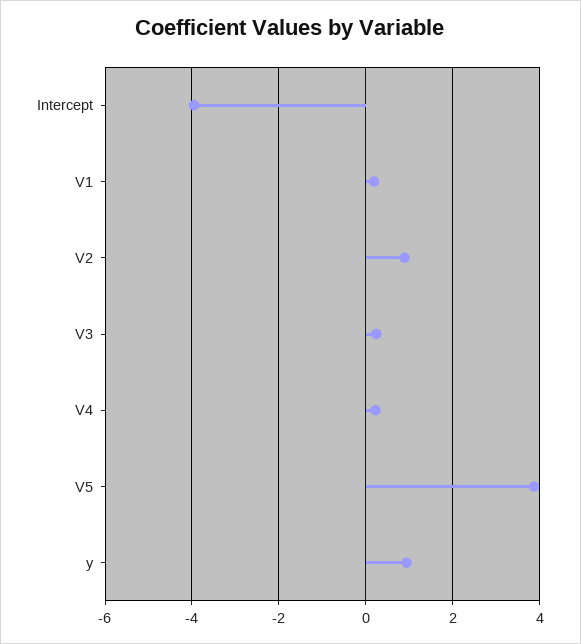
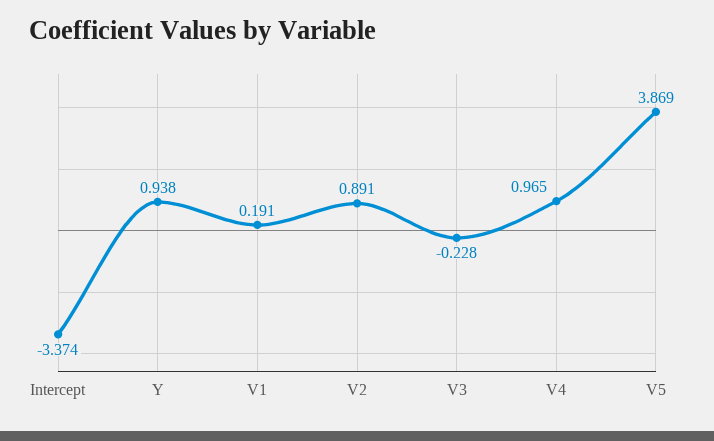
Intercept: -4 -> -3.374
V3: 0.2 -> -0.228
V4: 0.2 -> 0.965

